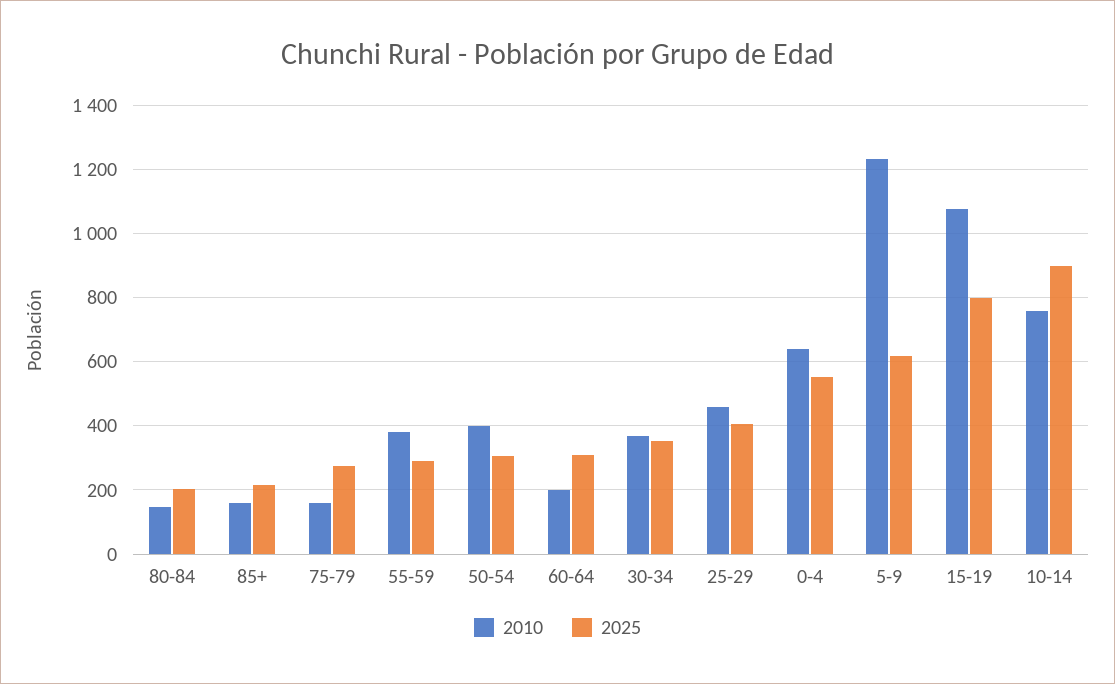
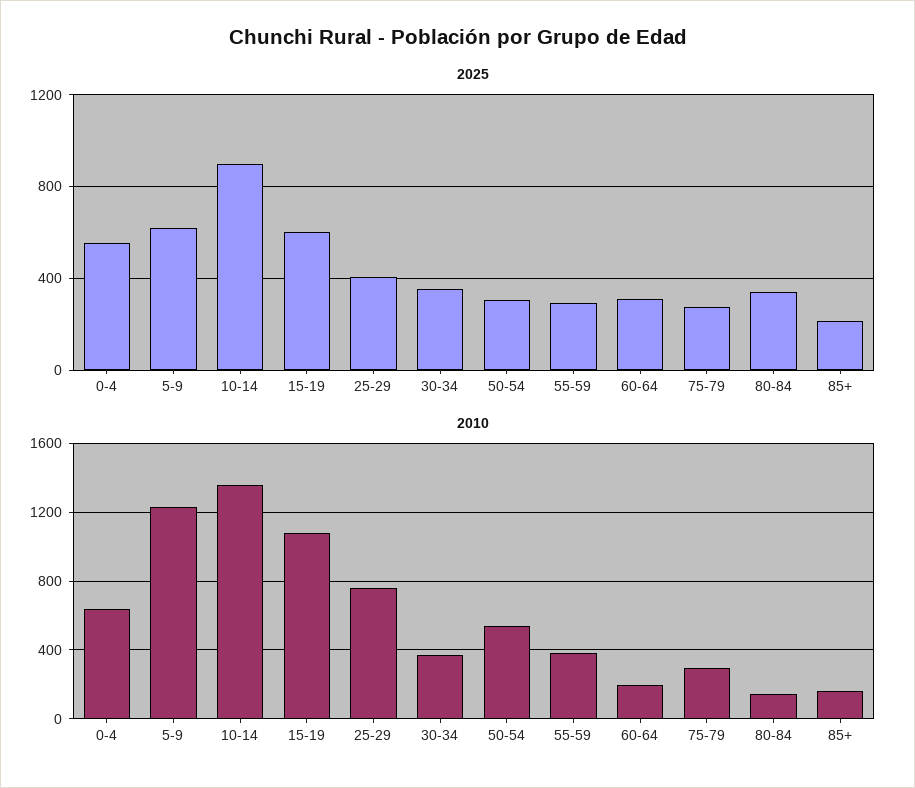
2025, 80-84: 200 -> 350
2010, 75-79: 160 -> 300
2010, 50-54: 400 -> 550
2010, 25-29: 460 -> 750
2025, 15-19: 800 -> 600
2010, 10-14: 760 -> 1350

